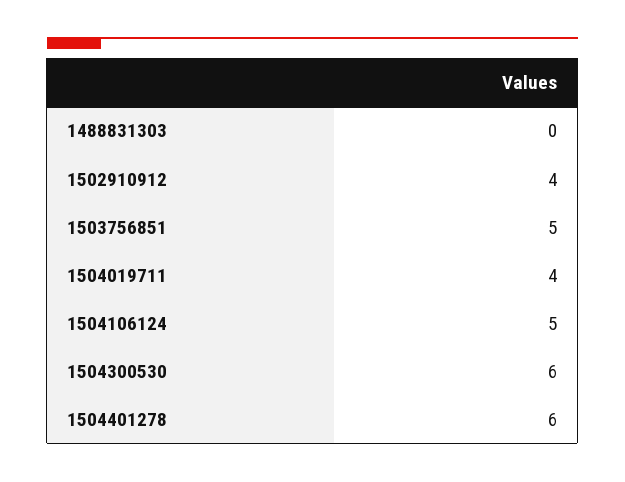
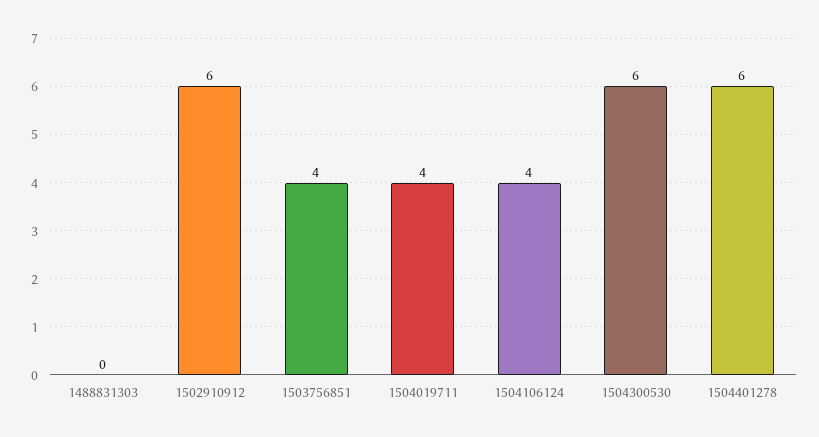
1502910912: 4 -> 6
1503756851: 5 -> 4
1504106124: 5 -> 4

